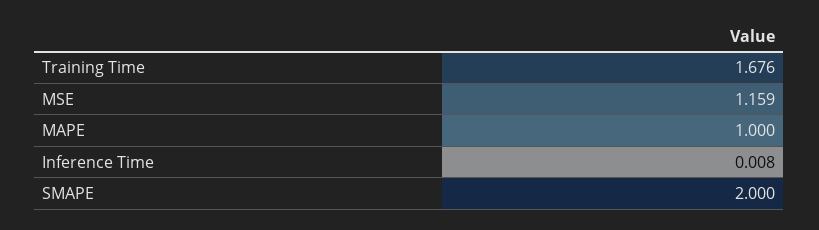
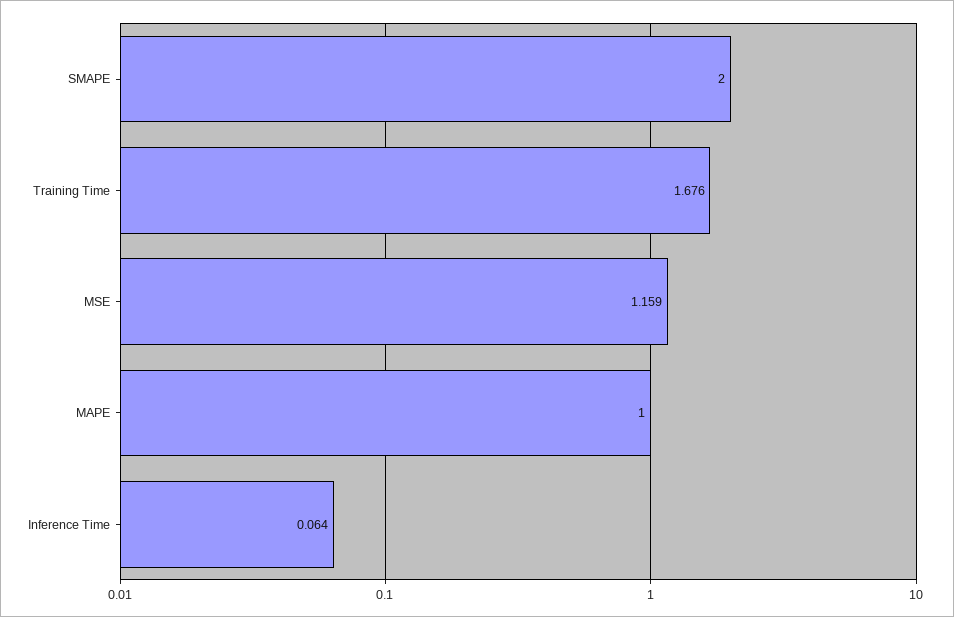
Inference Time: 0.008 -> 0.064

